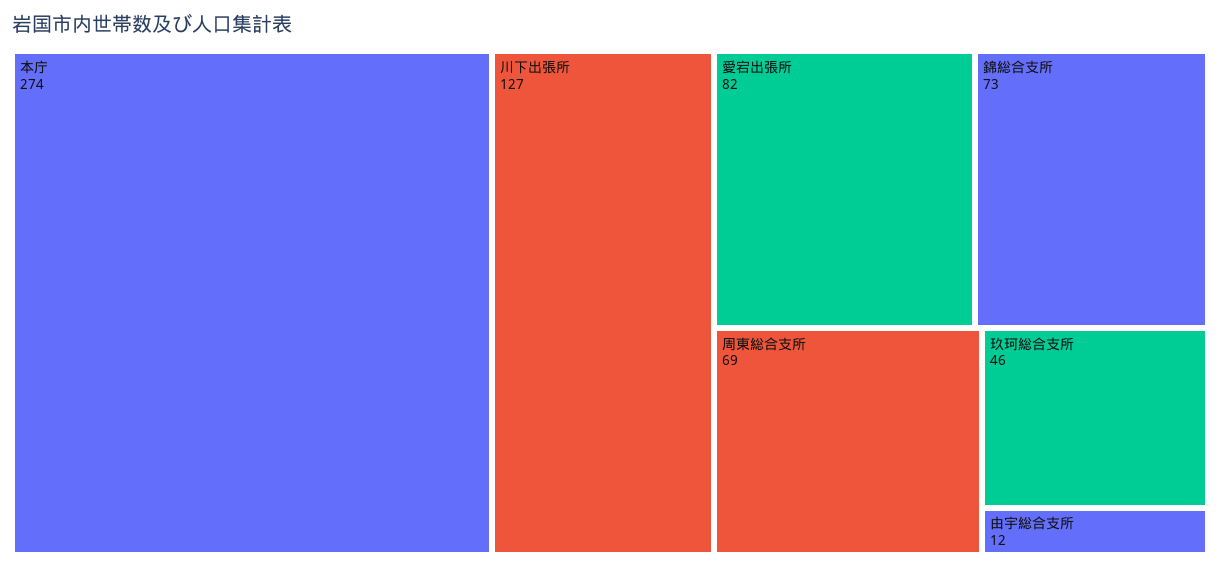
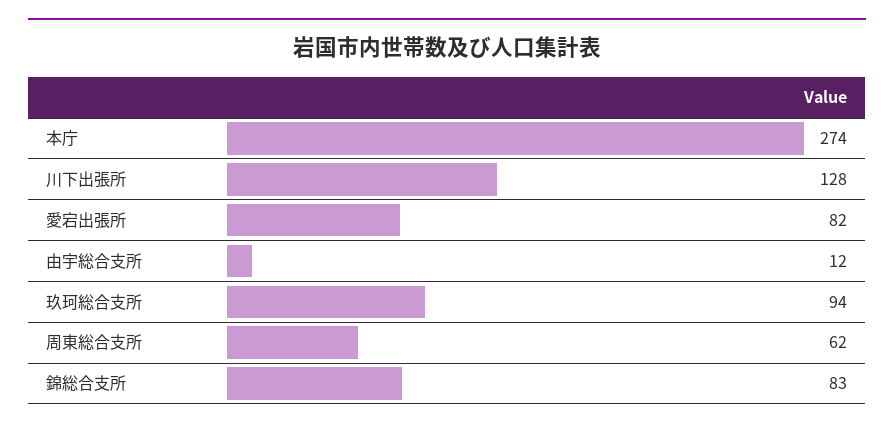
川下出張所: 127 -> 128
錦総合支所: 73 -> 83
周東総合支所: 69 -> 62
玖珂総合支所: 46 -> 94

